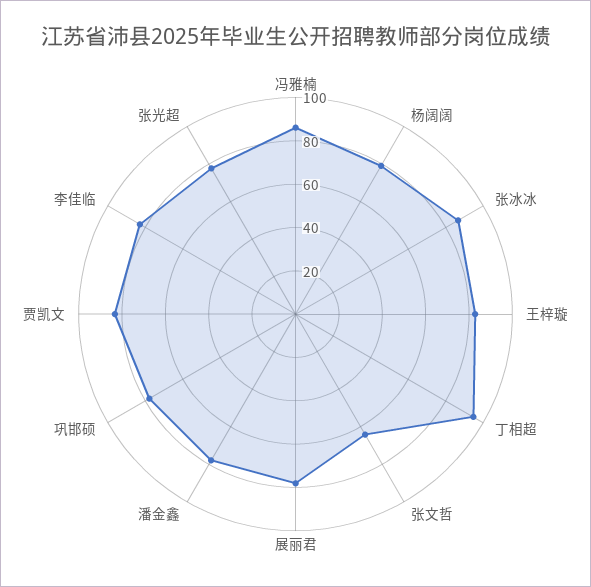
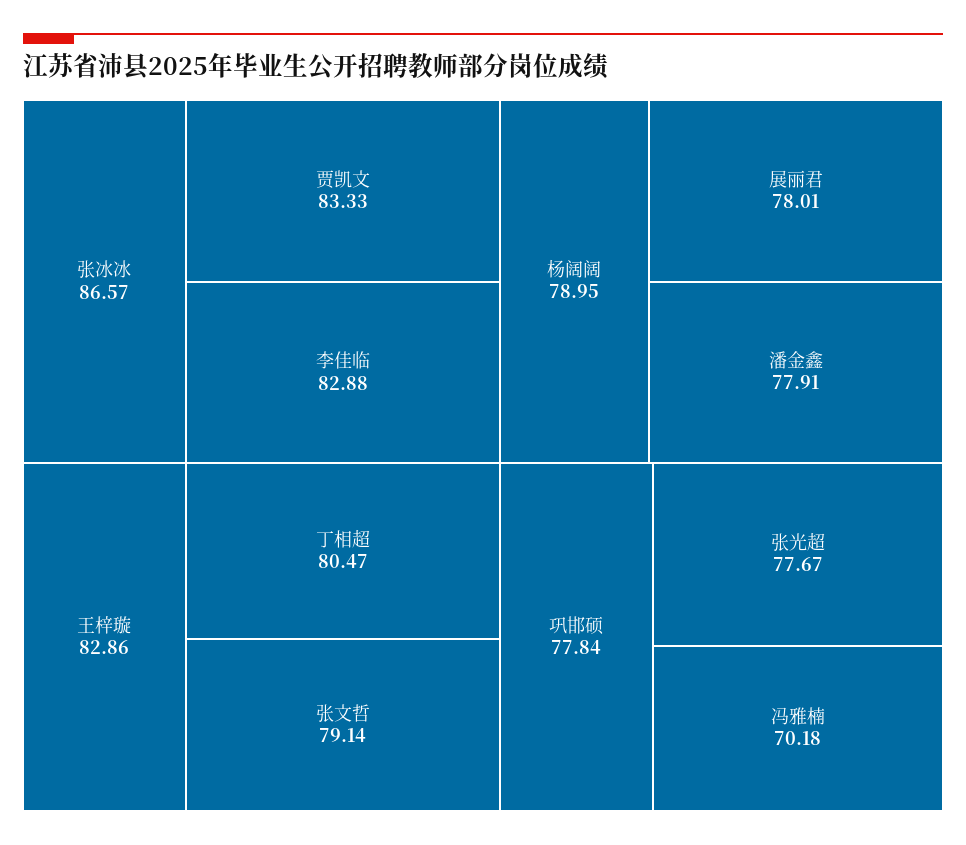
冯雅楠: 85 -> 70.18
丁相超: 95 -> 80.47
张文哲: 65 -> 79.14

